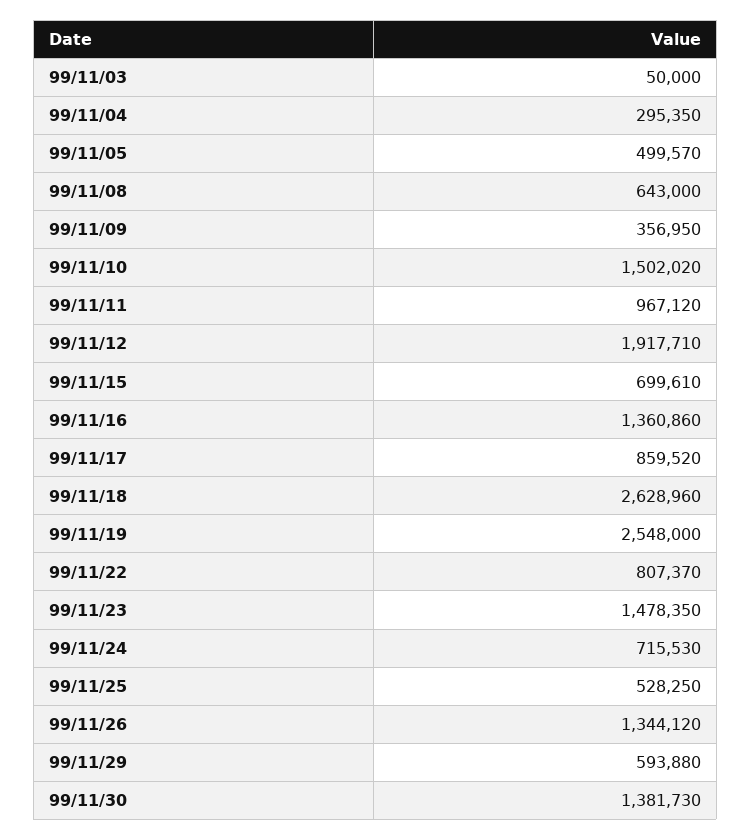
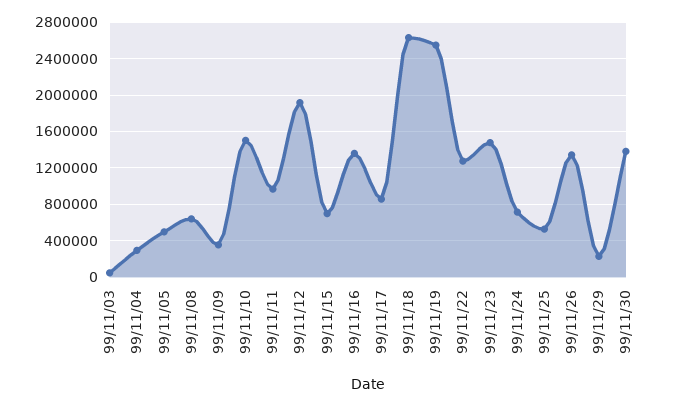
99/11/22: 807370 -> 1300000
99/11/29: 593880 -> 200000

